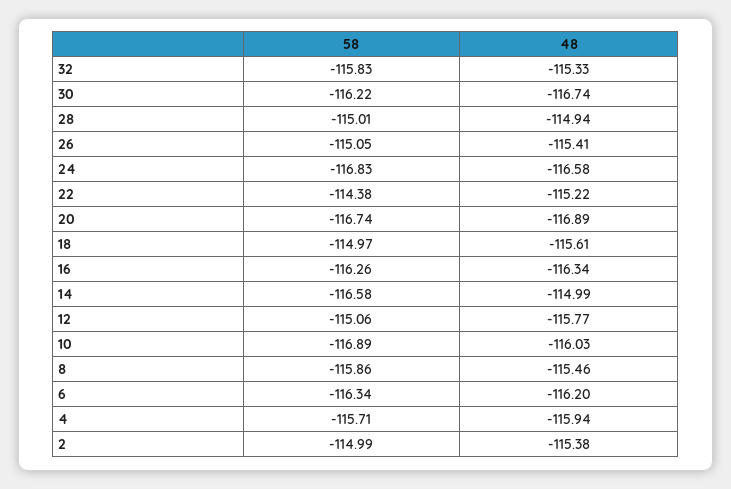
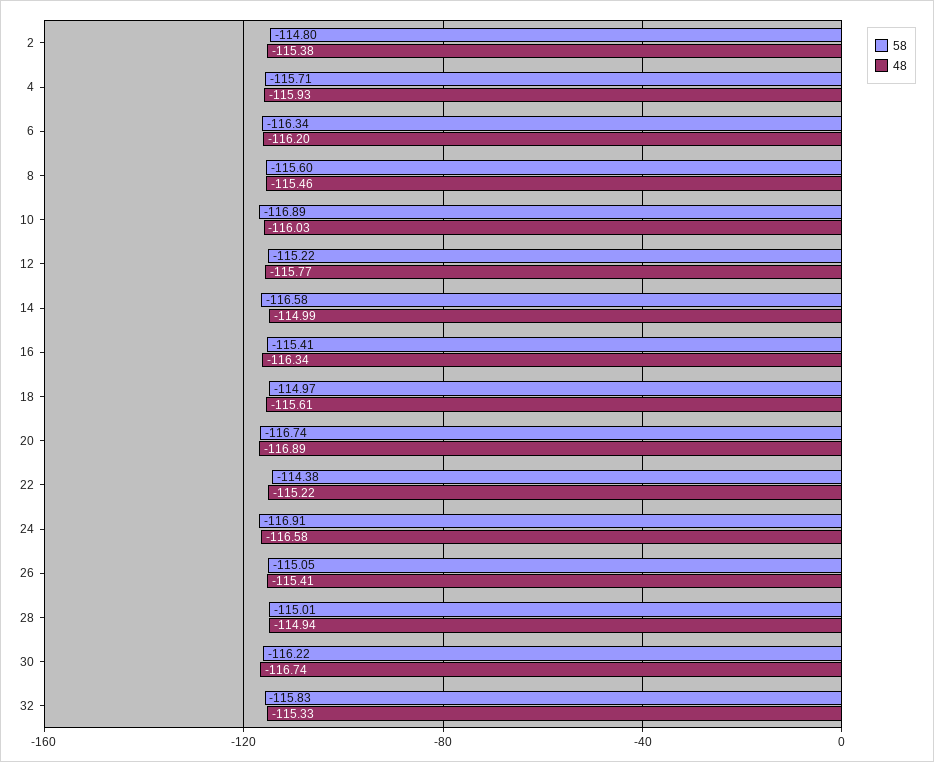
58, 24: -116.83 -> -116.91
58, 16: -116.26 -> -115.41
58, 12: -115.06 -> -115.22
58, 8: -115.86 -> -115.6
48, 4: -115.94 -> -115.93
58, 2: -114.99 -> -114.8

